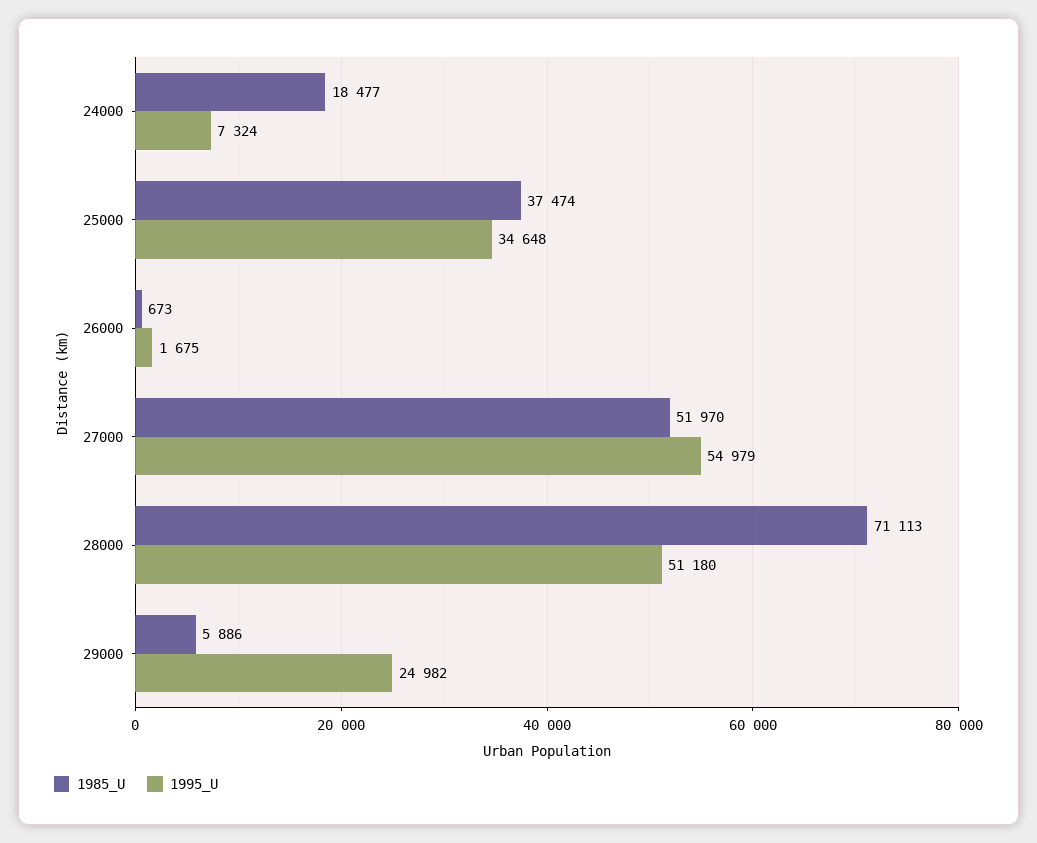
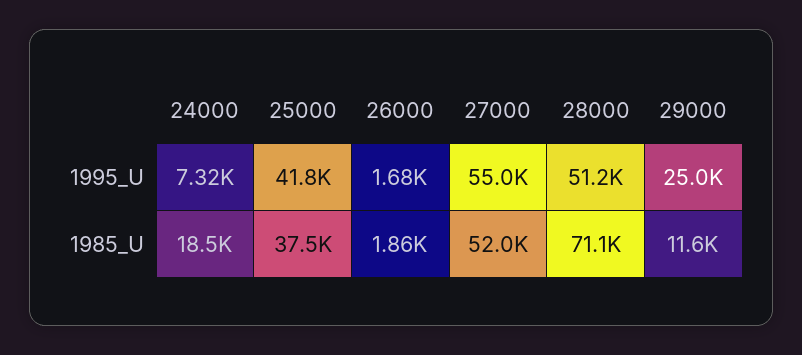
1995_U, 25000: 34648 -> 41800
1985_U, 26000: 673 -> 1860
1985_U, 29000: 5886 -> 11600

